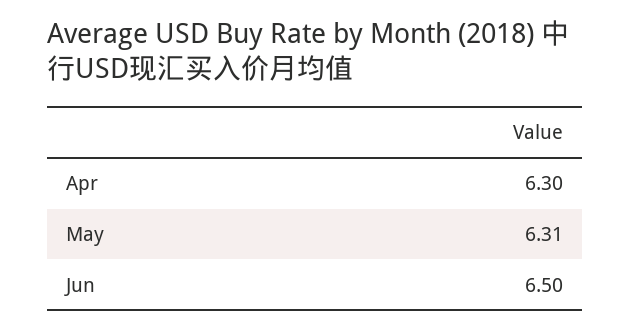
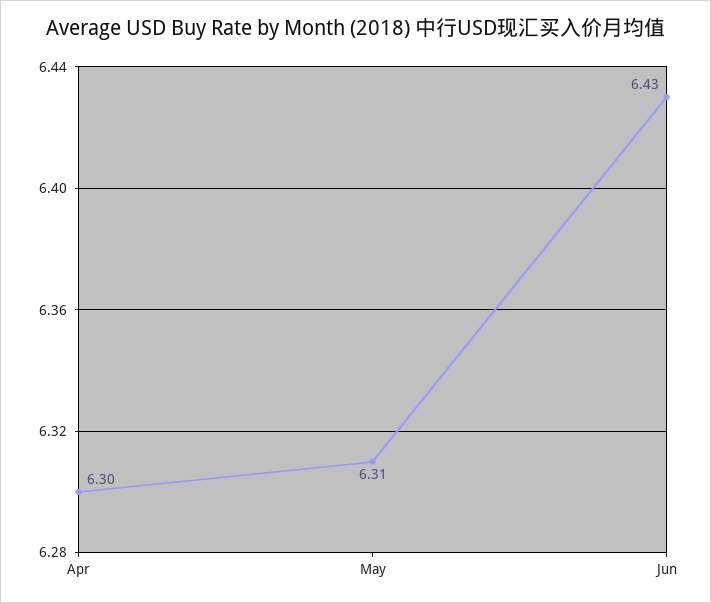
Jun: 6.5 -> 6.43

